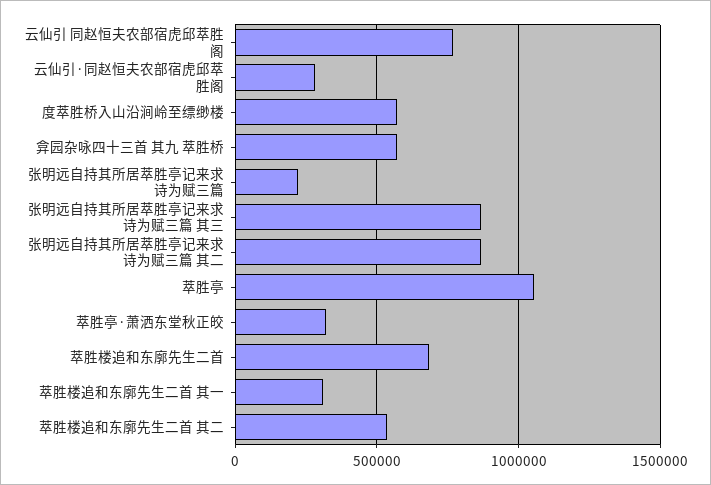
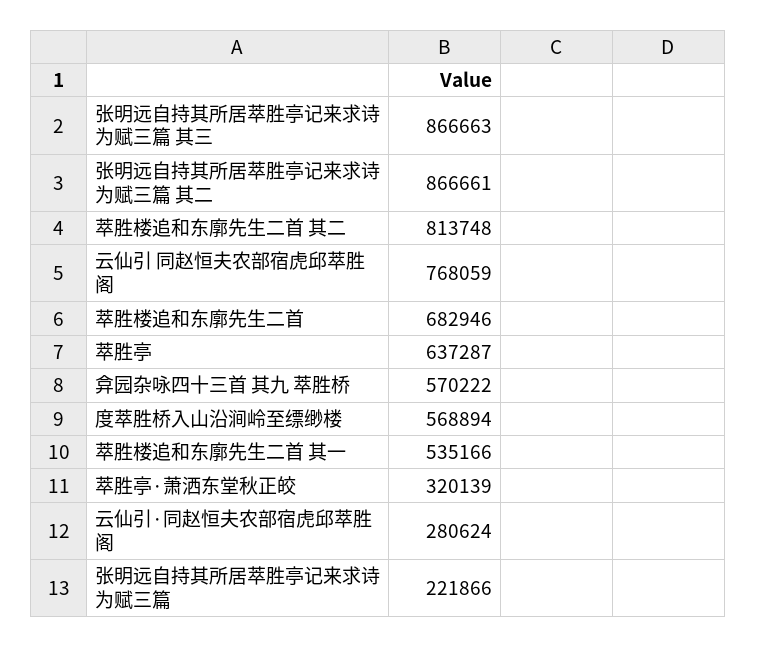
萃胜亭: 1050000 -> 637287
萃胜楼追和东廓先生二首 其一: 300000 -> 535166
萃胜楼追和东廓先生二首 其二: 550000 -> 813748

